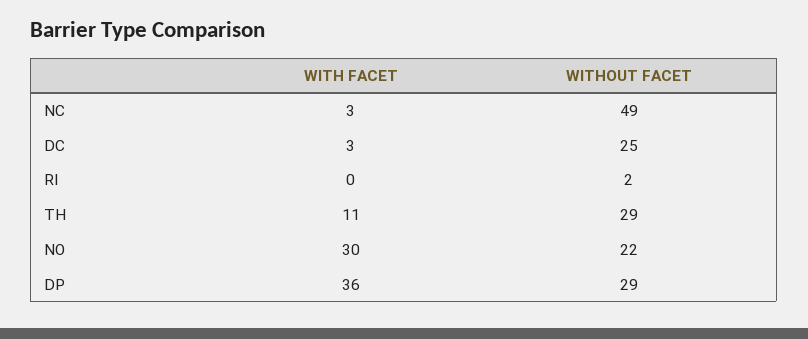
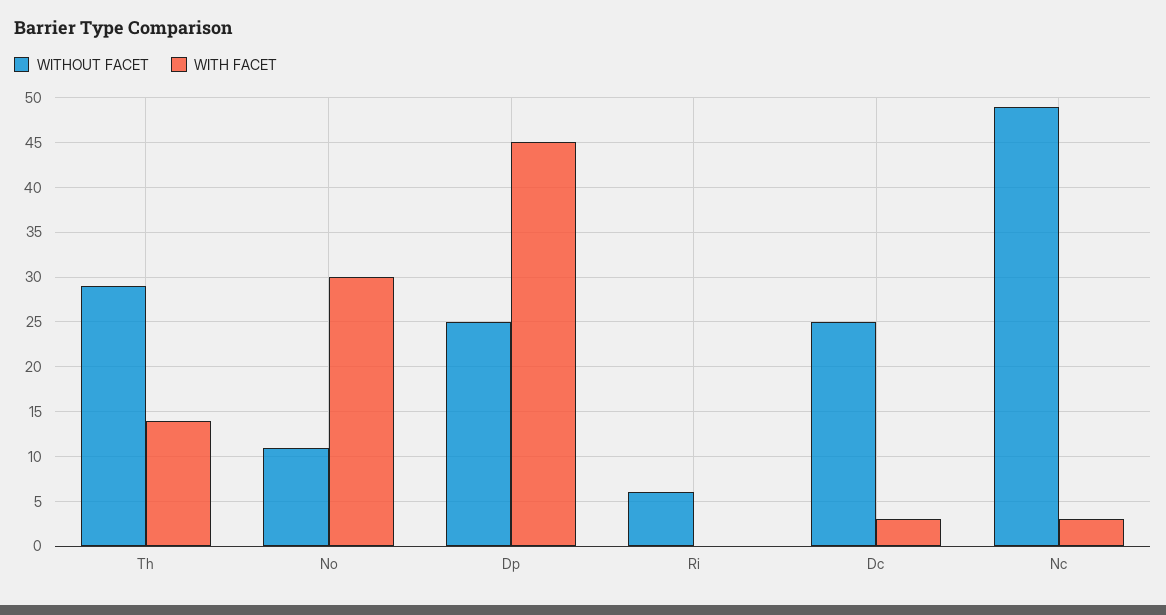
WITHOUT FACET, RI: 2 -> 6
WITH FACET, TH: 11 -> 14
WITHOUT FACET, NO: 22 -> 11
WITH FACET, DP: 36 -> 45
WITHOUT FACET, DP: 29 -> 25

